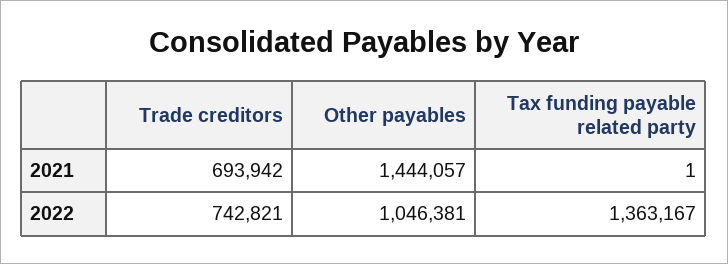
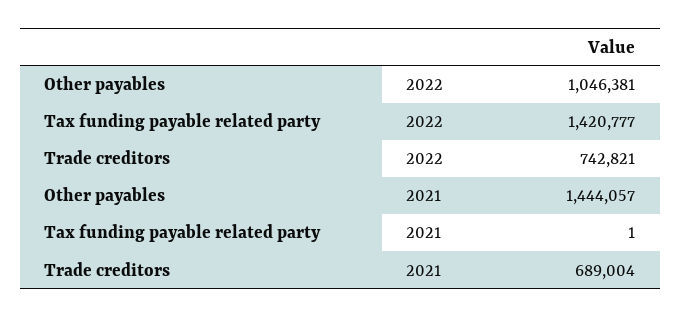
Trade creditors, 2021: 693942 -> 689004
Tax funding payable related party, 2022: 1363167 -> 1420777

